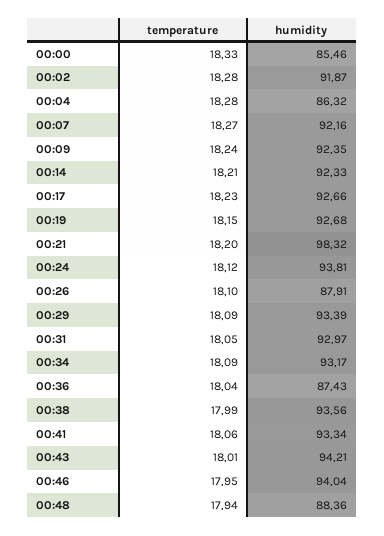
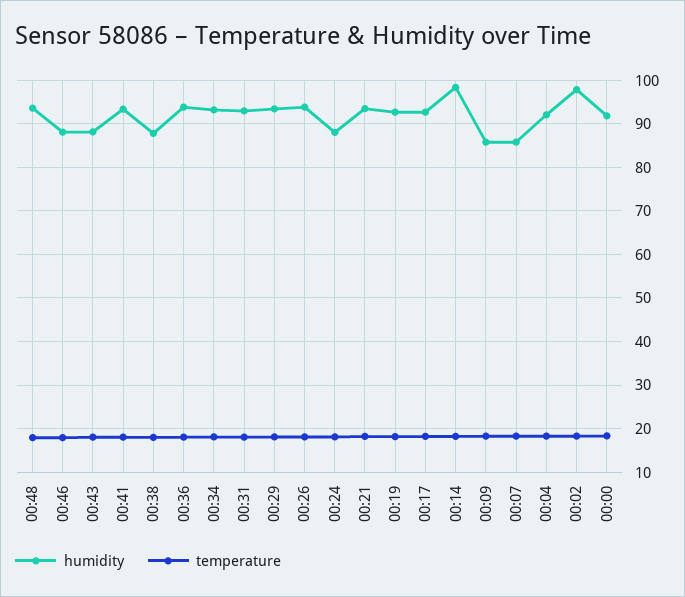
humidity, 00:00: 85.46 -> 92
humidity, 00:02: 91.87 -> 98
humidity, 00:04: 86.32 -> 92
humidity, 00:07: 92.16 -> 86
humidity, 00:09: 92.35 -> 86
humidity, 00:14: 92.33 -> 98
humidity, 00:21: 98.32 -> 94
humidity, 00:24: 93.81 -> 88
humidity, 00:26: 87.91 -> 94
humidity, 00:36: 87.43 -> 94
humidity, 00:38: 93.56 -> 88
humidity, 00:43: 94.21 -> 88
humidity, 00:46: 94.04 -> 88
humidity, 00:48: 88.36 -> 94

